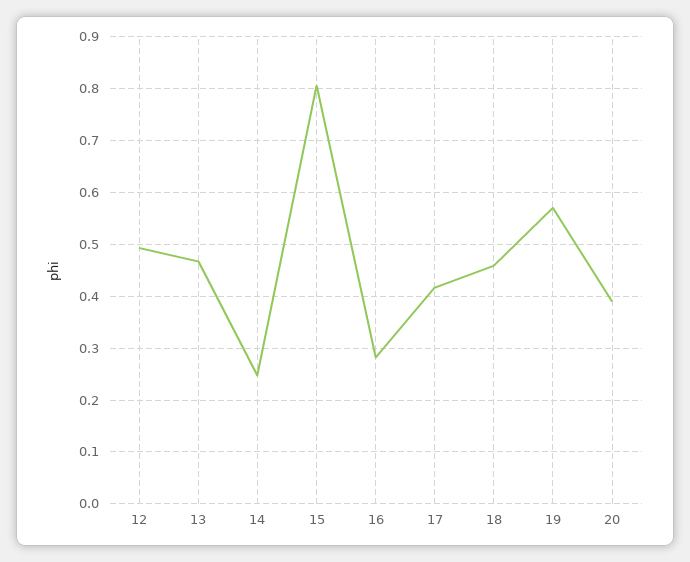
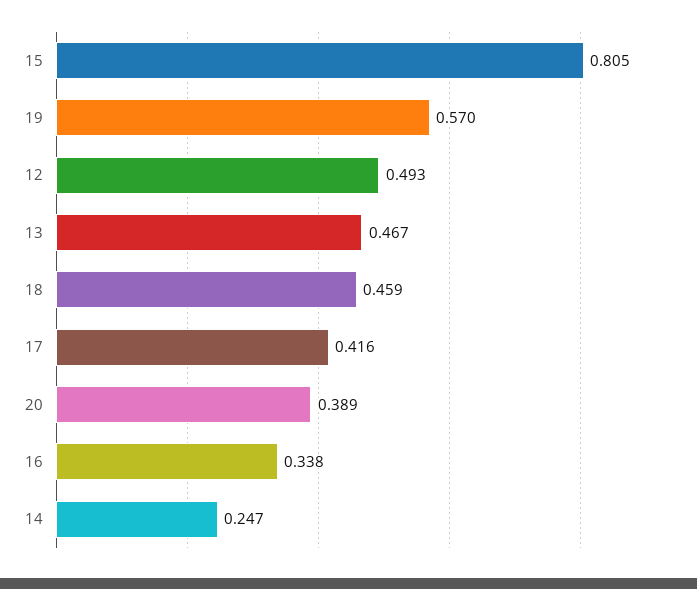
16: 0.28 -> 0.338

